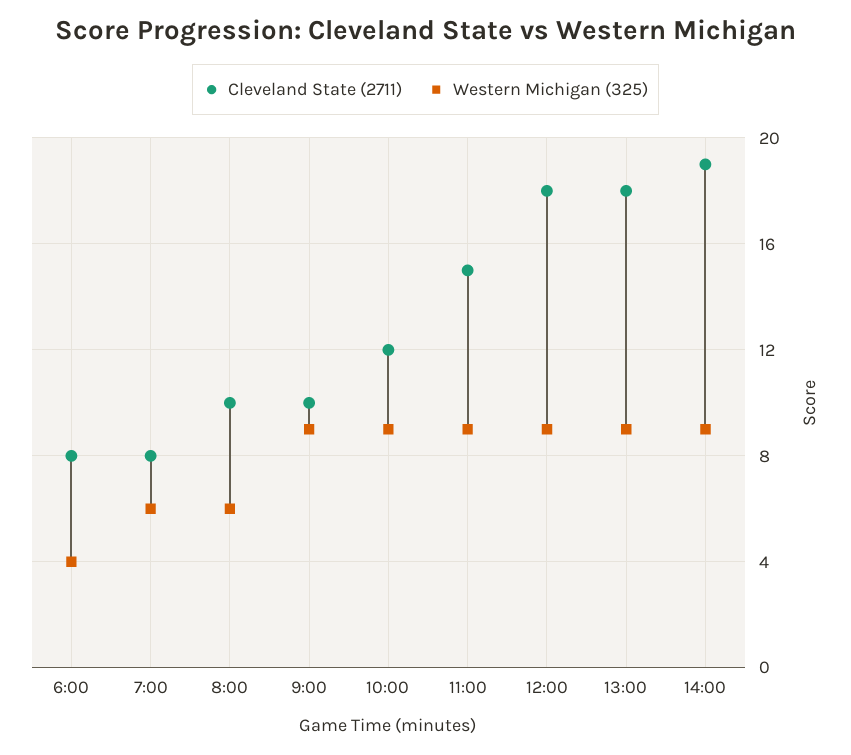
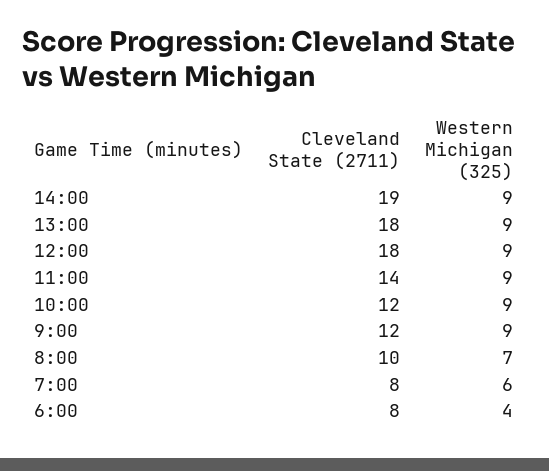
Western Michigan (325), 8:00: 6 -> 7
Cleveland State (2711), 9:00: 10 -> 12
Cleveland State (2711), 11:00: 15 -> 14

